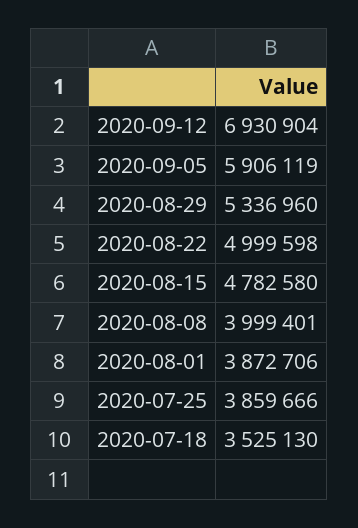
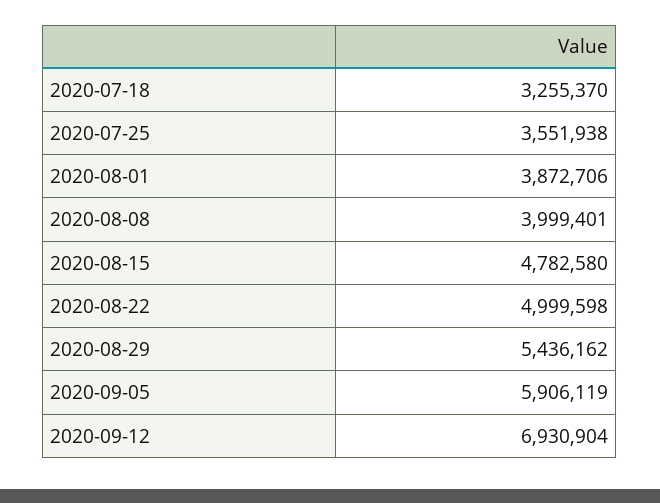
2020-08-29: 5336960 -> 5436162
2020-07-25: 3859666 -> 3551938
2020-07-18: 3525130 -> 3255370

